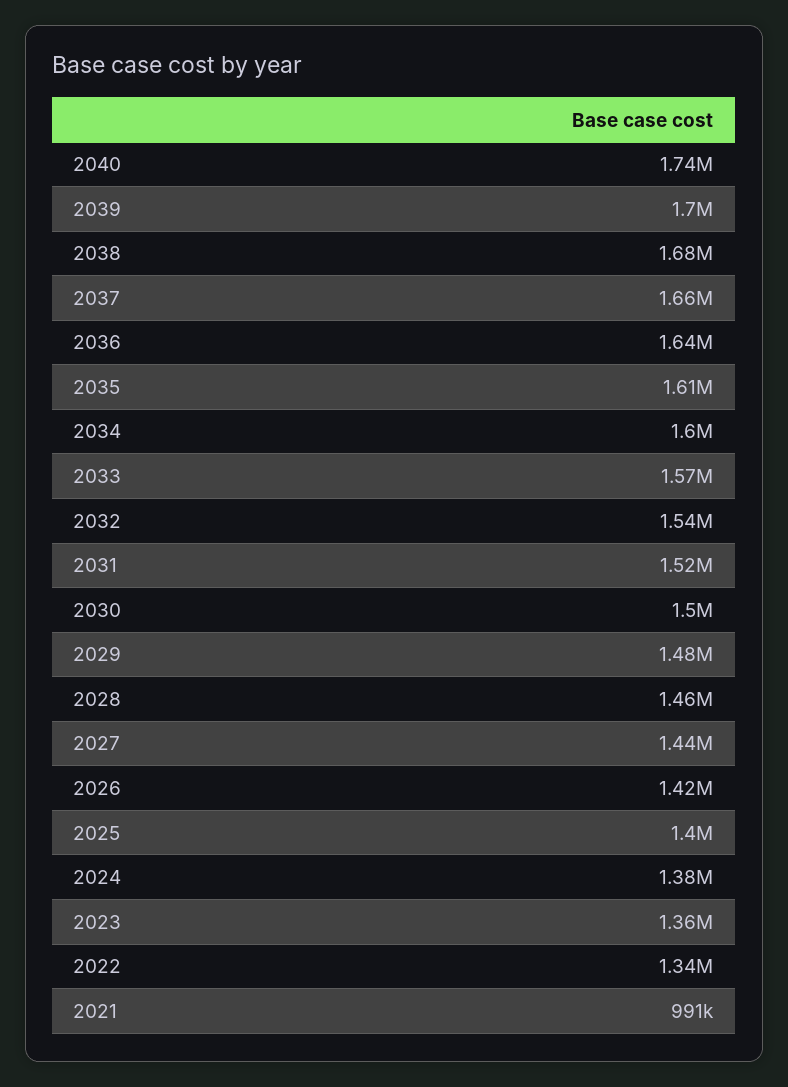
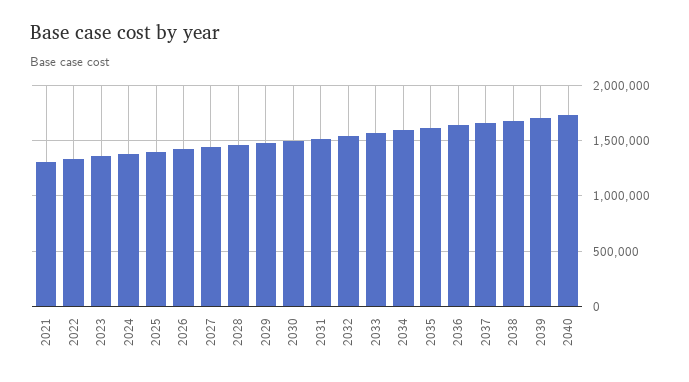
2021: 991000 -> 1300000

